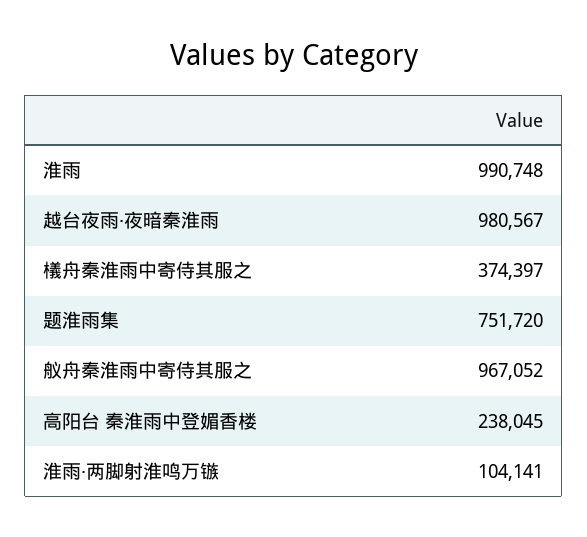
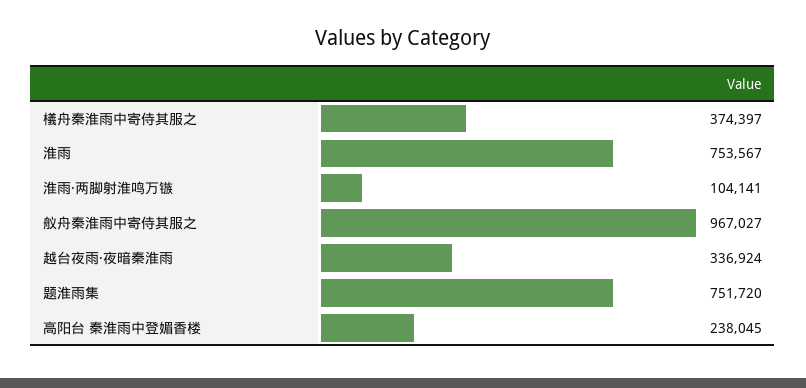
淮雨: 990748 -> 753567
越台夜雨·夜暗秦淮雨: 980567 -> 336924
舣舟秦淮雨中寄侍其服之: 967052 -> 967027

